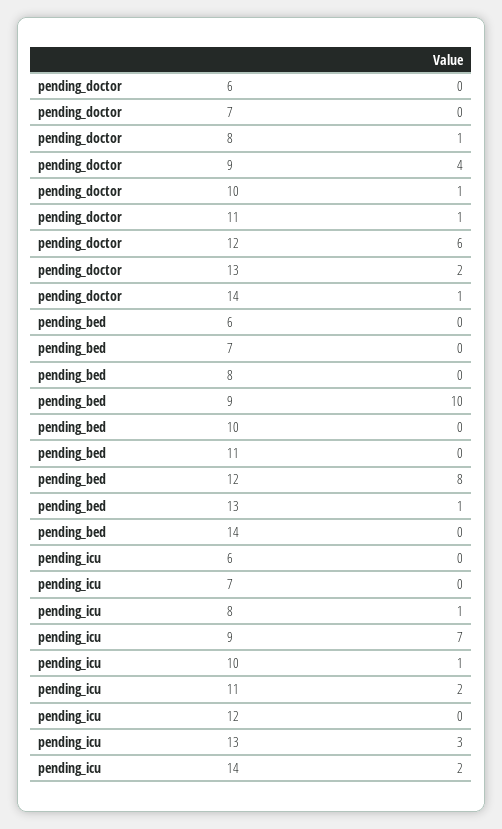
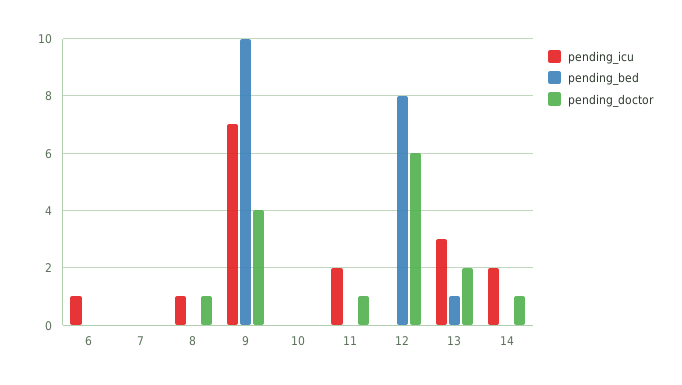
pending_doctor, 10: 1 -> 0
pending_icu, 6: 0 -> 1
pending_icu, 10: 1 -> 0

